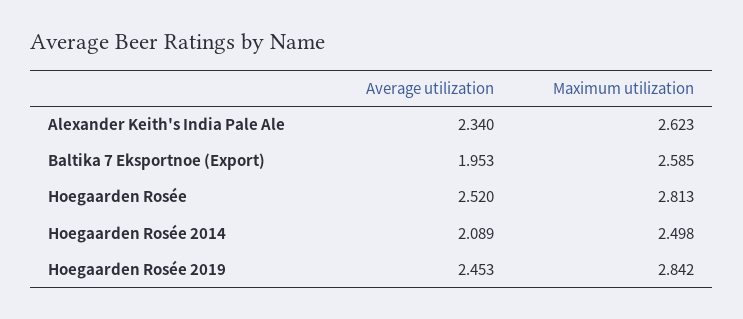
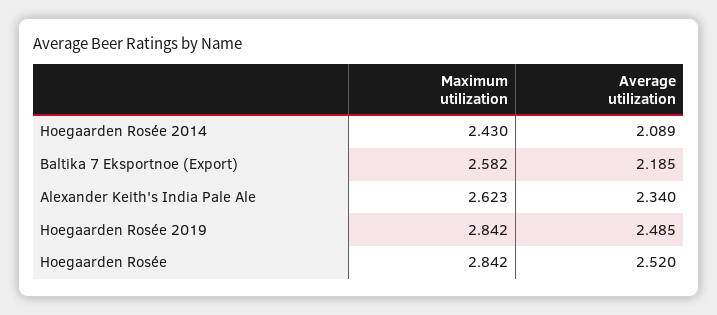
Average utilization, Baltika 7 Eksportnoe (Export): 1.953 -> 2.185
Maximum utilization, Baltika 7 Eksportnoe (Export): 2.585 -> 2.582
Maximum utilization, Hoegaarden Rosée: 2.813 -> 2.842
Maximum utilization, Hoegaarden Rosée 2014: 2.498 -> 2.43
Average utilization, Hoegaarden Rosée 2019: 2.453 -> 2.485

